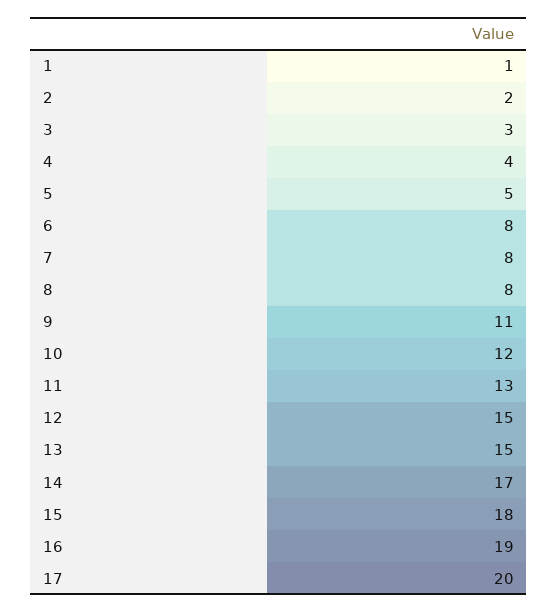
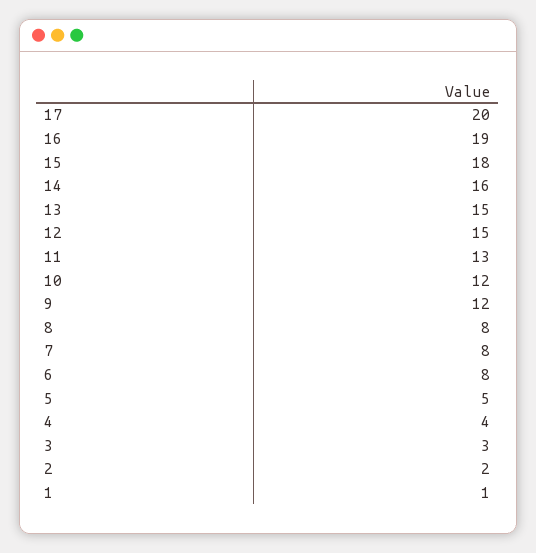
9: 11 -> 12
14: 17 -> 16

